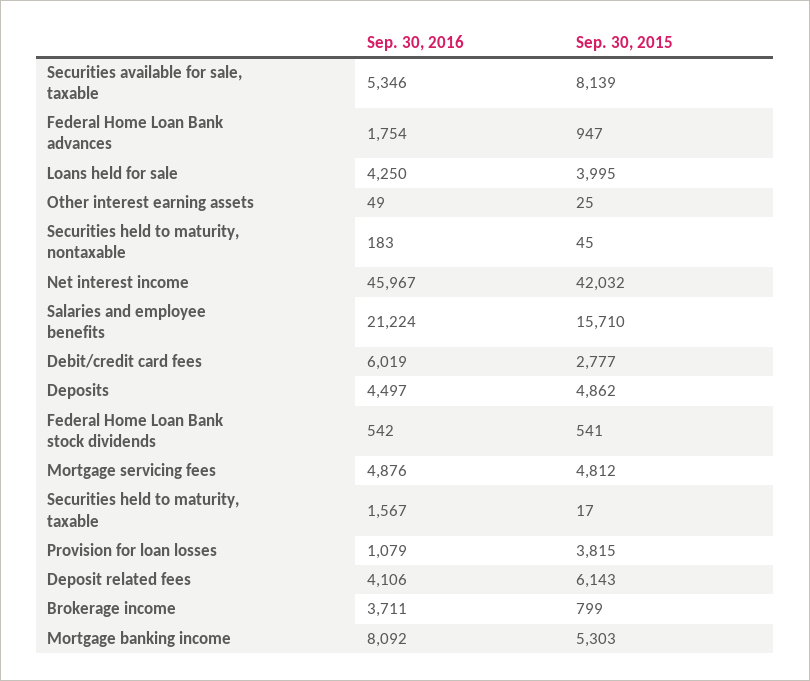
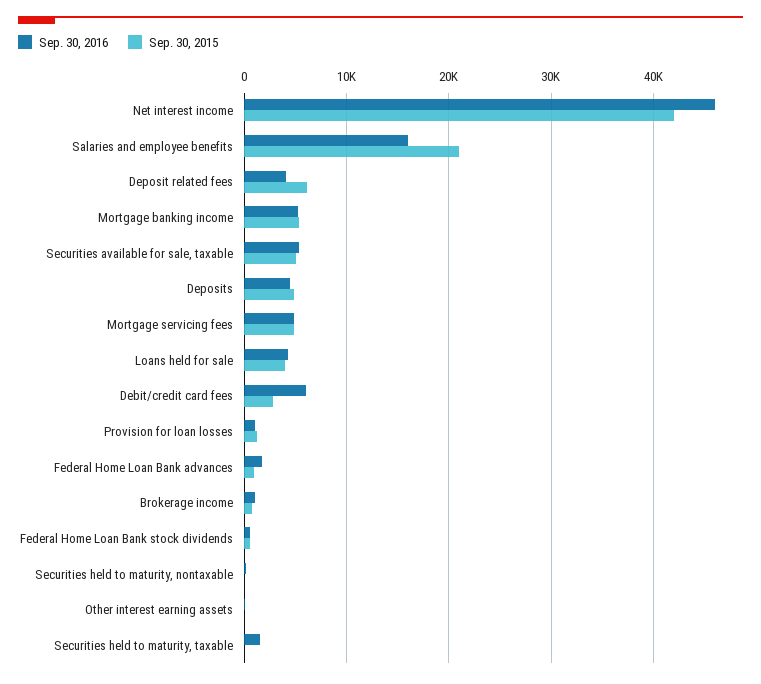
Sep. 30, 2015, Securities available for sale, taxable: 8139 -> 5000
Sep. 30, 2016, Salaries and employee benefits: 21224 -> 16000
Sep. 30, 2015, Salaries and employee benefits: 15710 -> 21000
Sep. 30, 2015, Provision for loan losses: 3815 -> 1000
Sep. 30, 2016, Brokerage income: 3711 -> 1000
Sep. 30, 2016, Mortgage banking income: 8092 -> 5000

